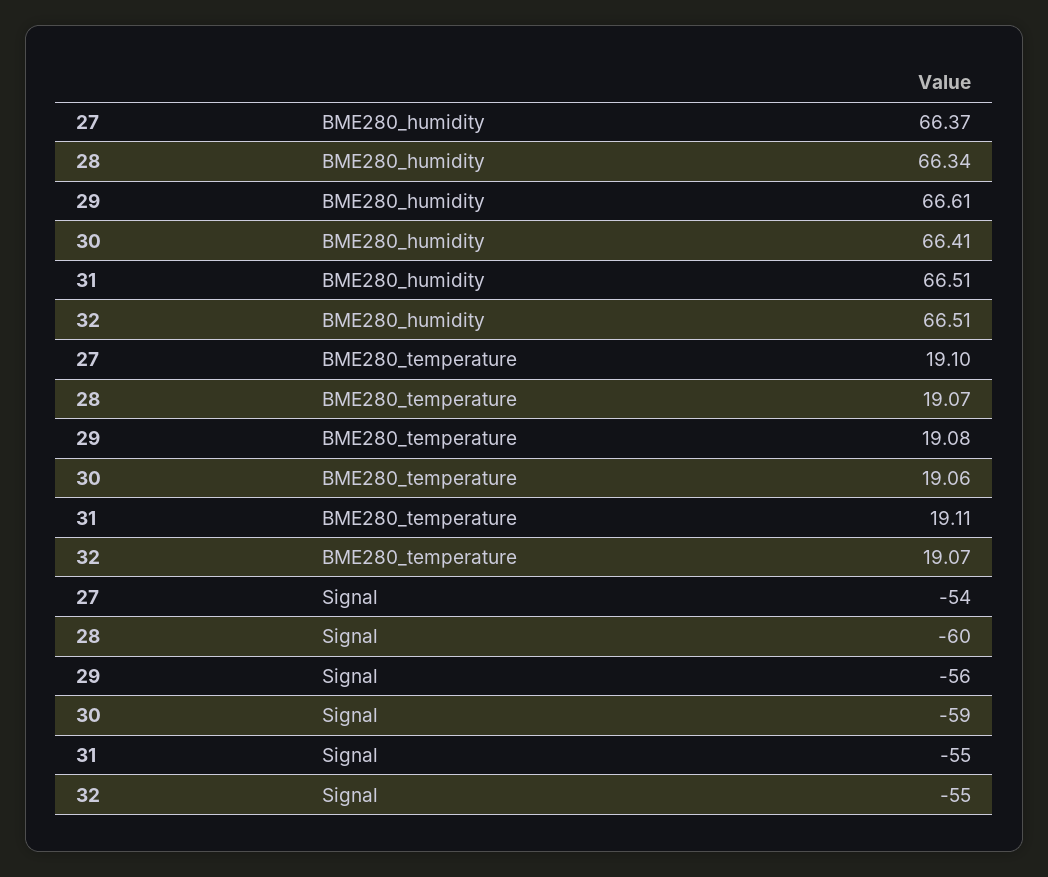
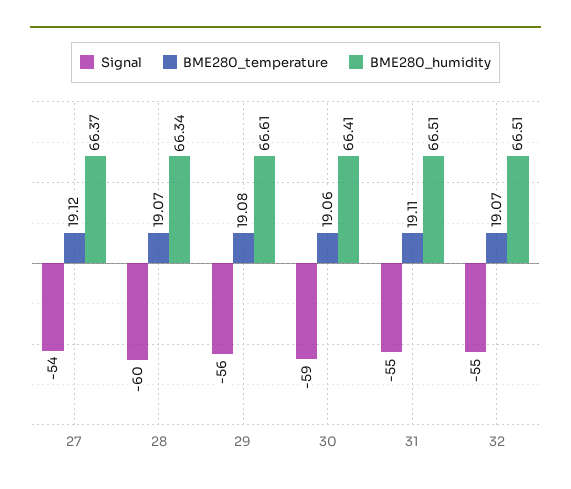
BME280_temperature, 27: 19.1 -> 19.12

